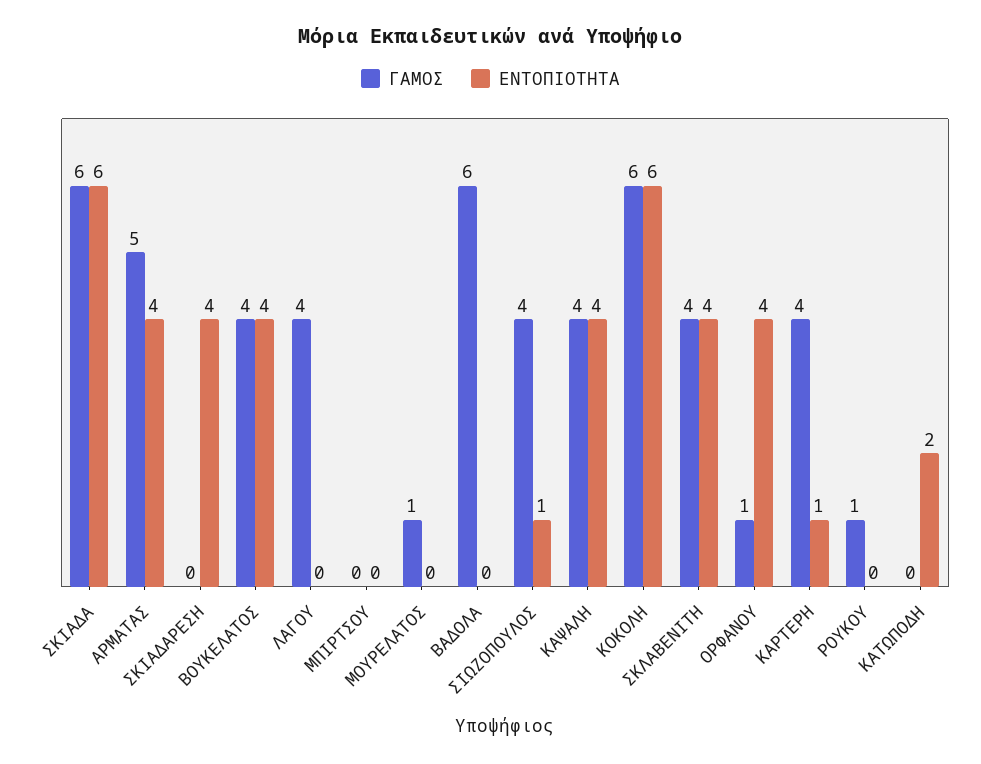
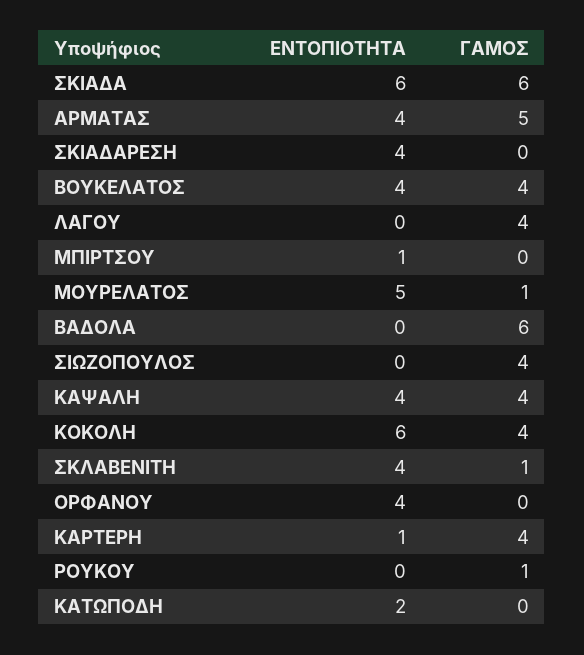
ΕΝΤΟΠΙΟΤΗΤΑ, ΜΠΙΡΤΣΟΥ: 0 -> 1
ΕΝΤΟΠΙΟΤΗΤΑ, ΜΟΥΡΕΛΑΤΟΣ: 0 -> 5
ΕΝΤΟΠΙΟΤΗΤΑ, ΣΙΩΖΟΠΟΥΛΟΣ: 1 -> 0
ΓΑΜΟΣ, ΚΟΚΟΛΗ: 6 -> 4
ΓΑΜΟΣ, ΣΚΛΑΒΕΝΙΤΗ: 4 -> 1
ΓΑΜΟΣ, ΟΡΦΑΝΟΥ: 1 -> 0

